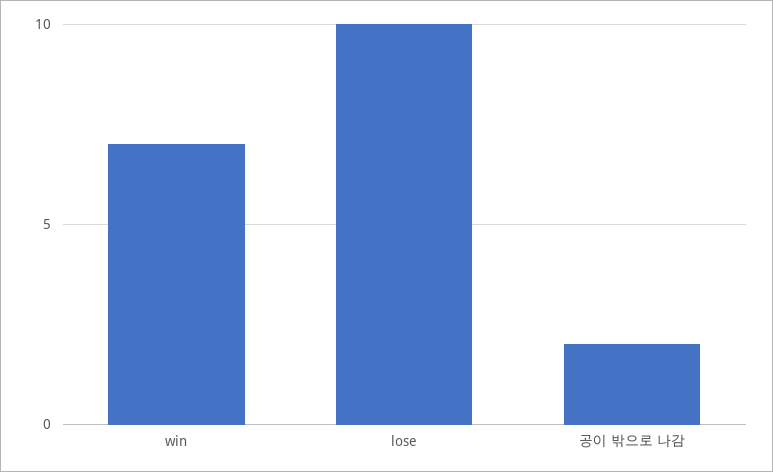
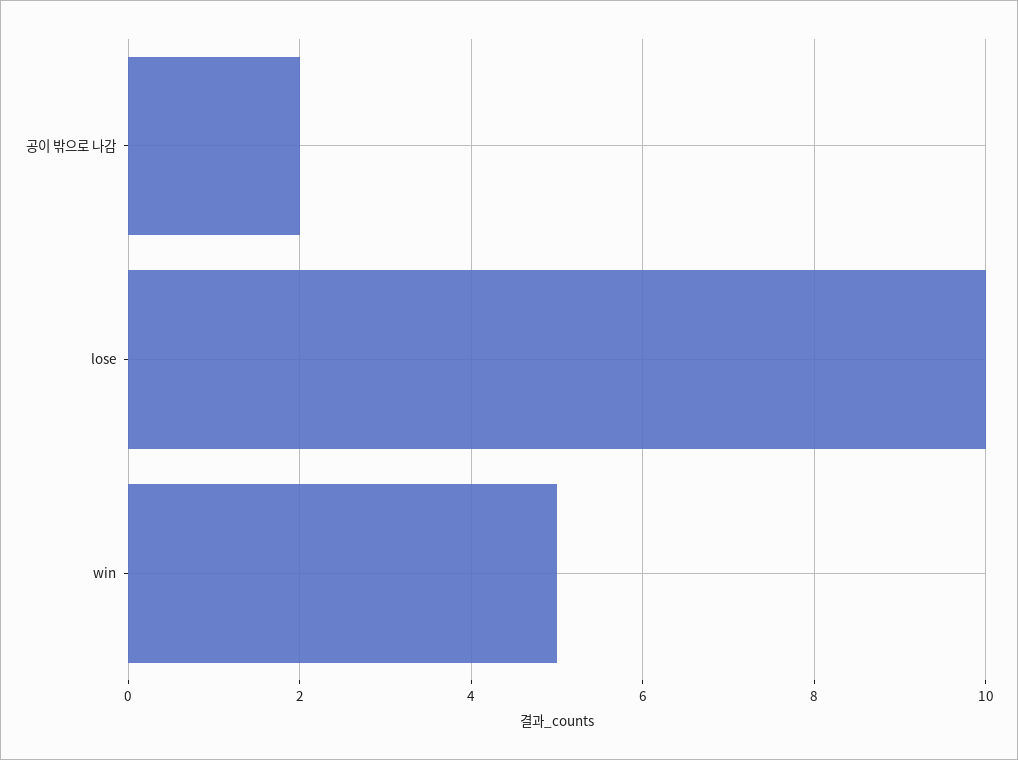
win: 7 -> 5

